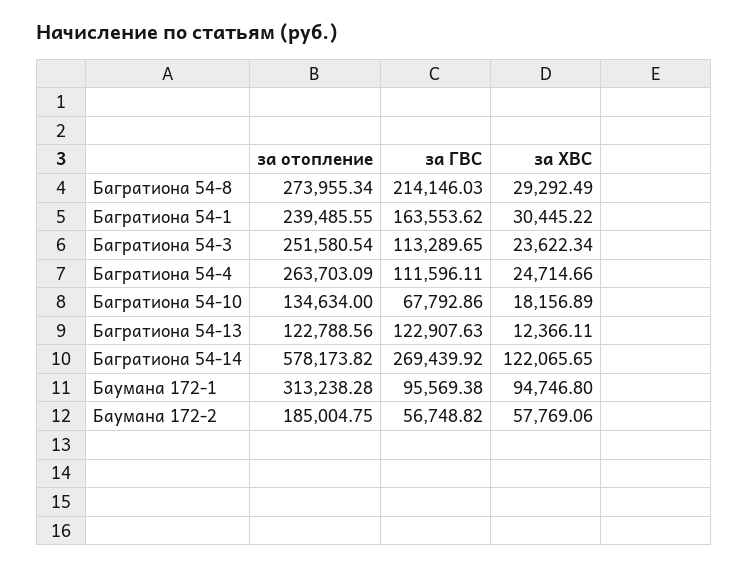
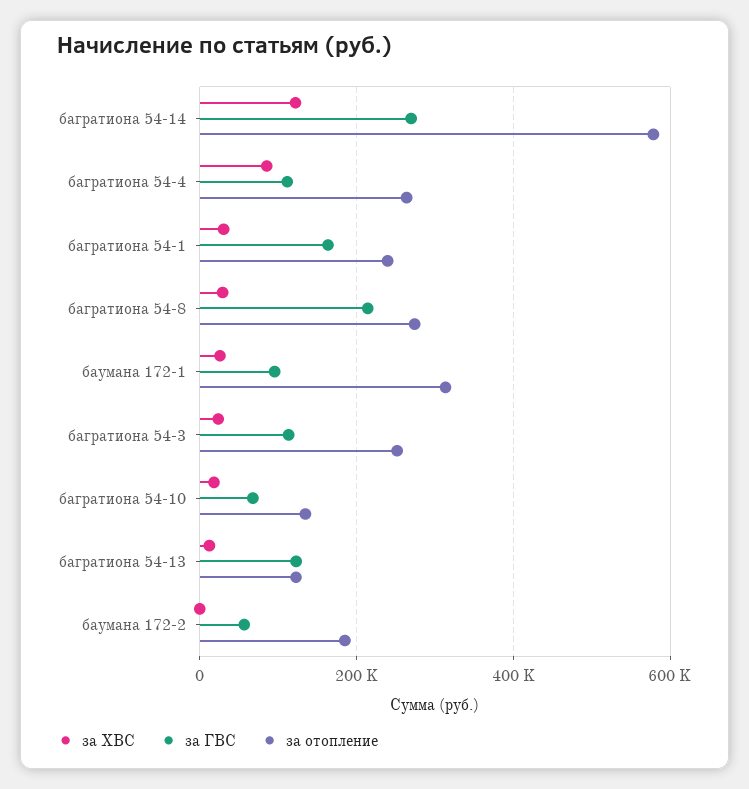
за ХВС, Багратиона 54-4: 24714.66 -> 80000
за ХВС, Баумана 172-1: 94746.8 -> 20000
за ХВС, Баумана 172-2: 57769.06 -> 0

